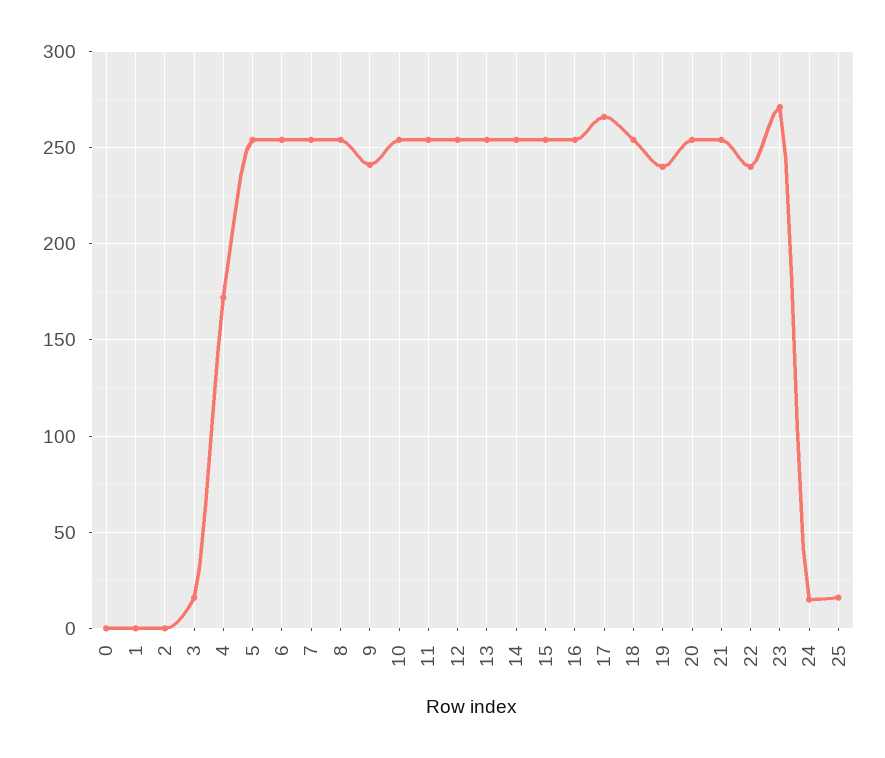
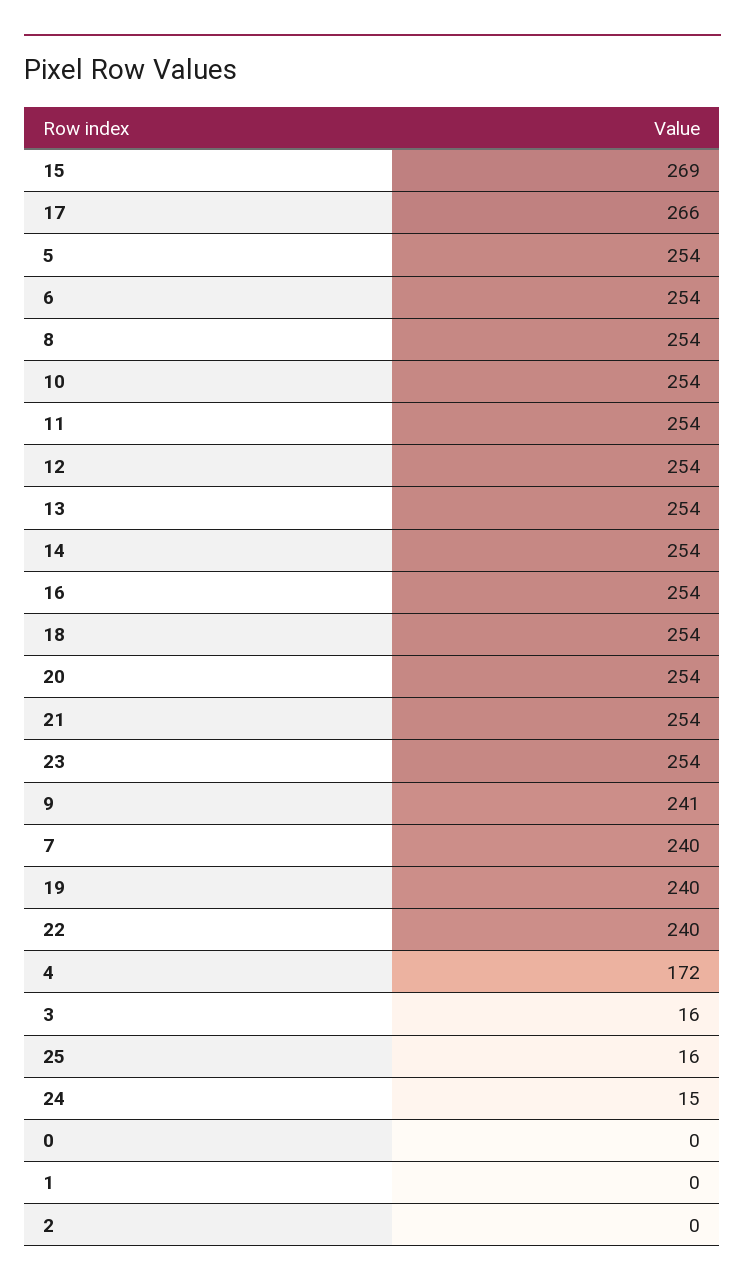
7: 255 -> 240
15: 255 -> 269
23: 270 -> 254

